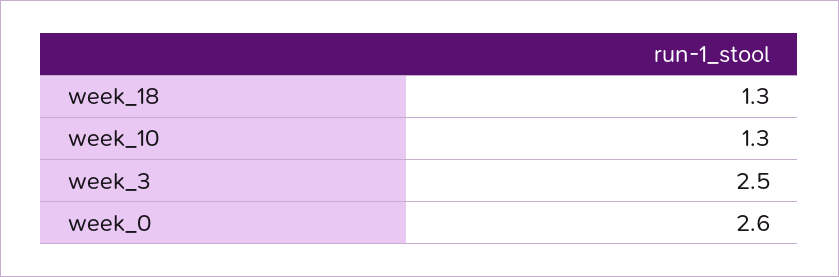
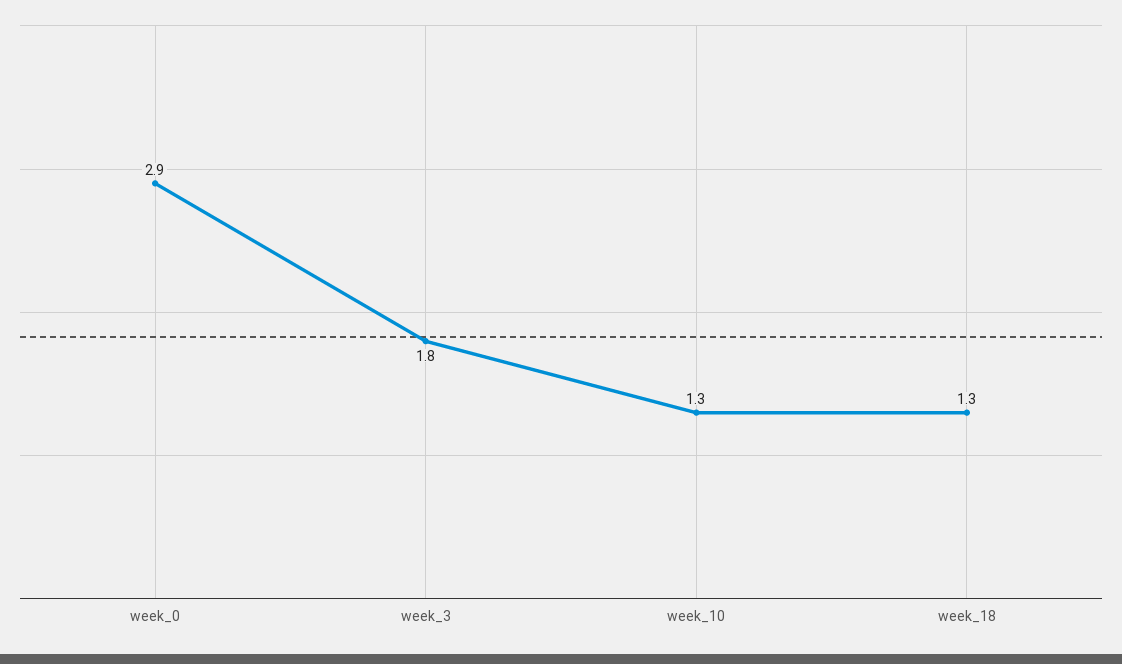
week_3: 2.5 -> 1.8
week_0: 2.6 -> 2.9

